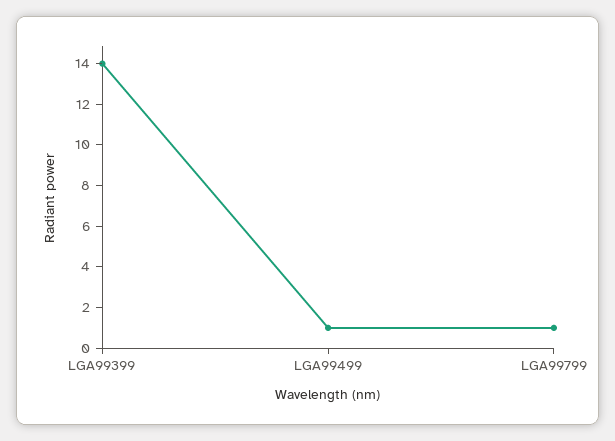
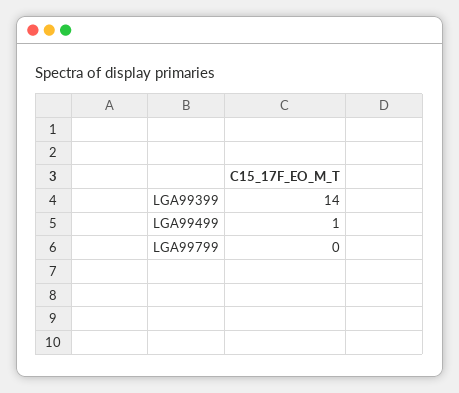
LGA99799: 1 -> 0

